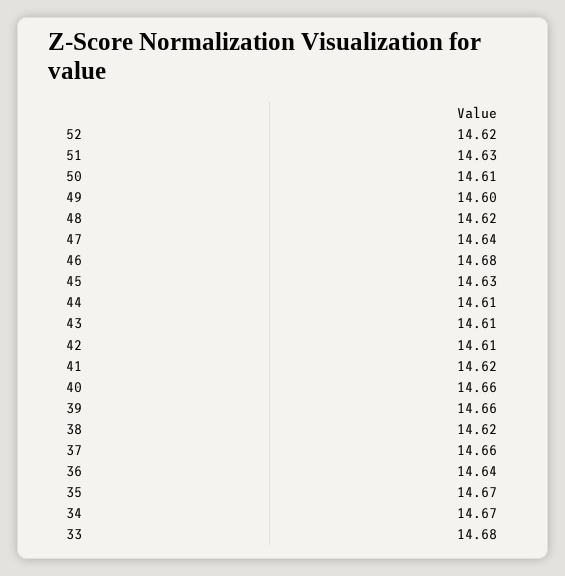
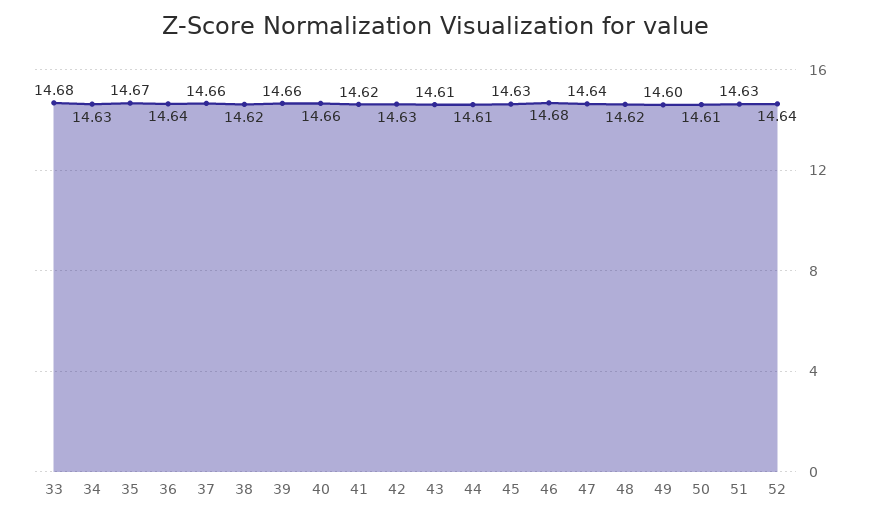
52: 14.62 -> 14.64
42: 14.61 -> 14.63
34: 14.67 -> 14.63

